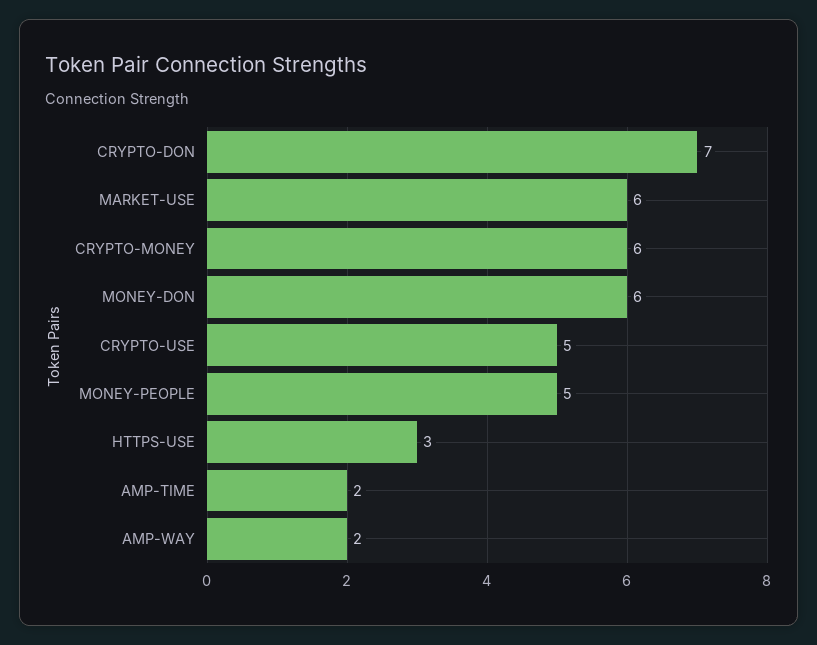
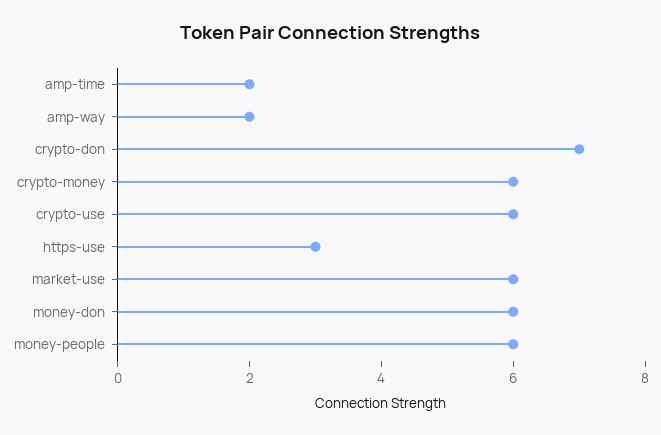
CRYPTO-USE: 5 -> 6
MONEY-PEOPLE: 5 -> 6

